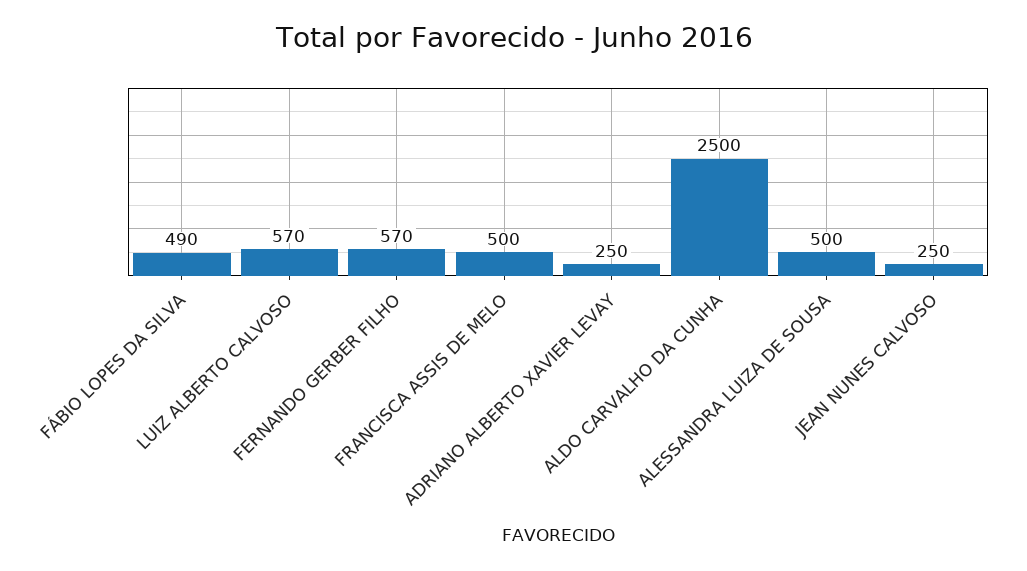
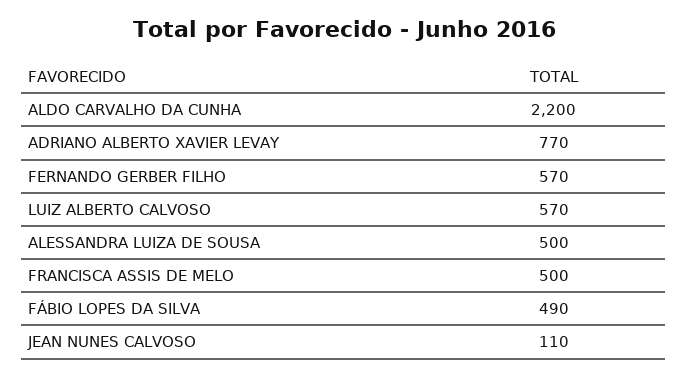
ADRIANO ALBERTO XAVIER LEVAY: 250 -> 770
ALDO CARVALHO DA CUNHA: 2500 -> 2200
JEAN NUNES CALVOSO: 250 -> 110

